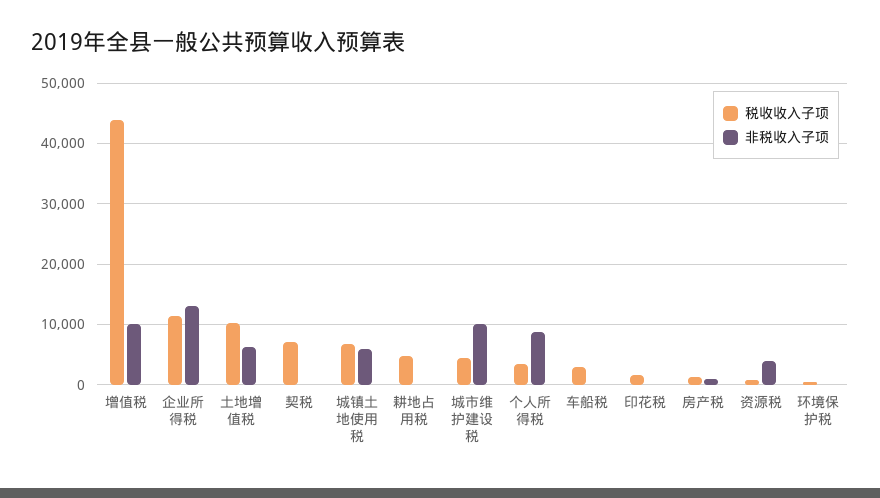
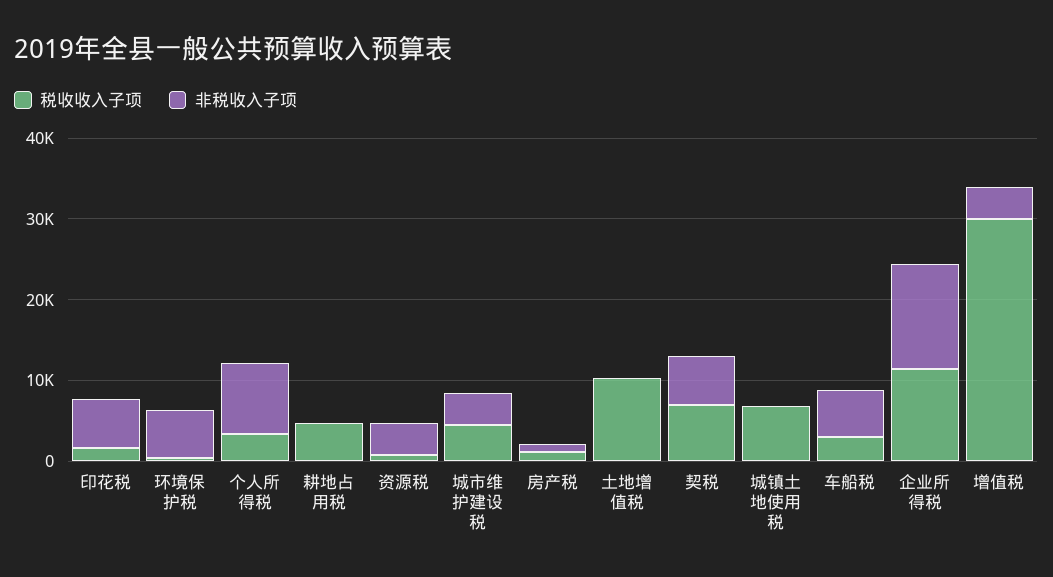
税收收入子项, 增值税: 44000 -> 30000
非税收入子项, 增值税: 10000 -> 4000
非税收入子项, 土地增值税: 6000 -> 0
非税收入子项, 契税: 0 -> 6000
非税收入子项, 城镇土地使用税: 6000 -> 0
非税收入子项, 城市维护建设税: 10000 -> 4000
非税收入子项, 车船税: 0 -> 6000
非税收入子项, 印花税: 0 -> 6000
非税收入子项, 环境保护税: 0 -> 6000

